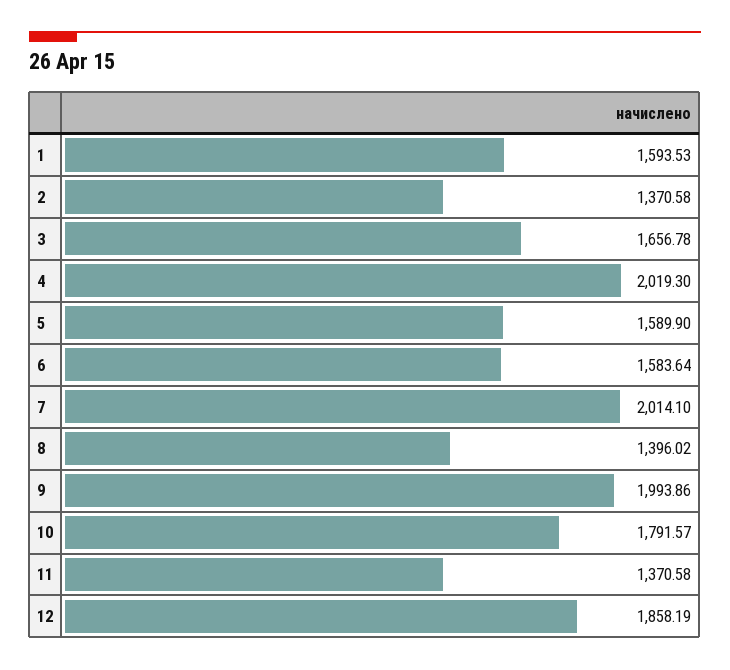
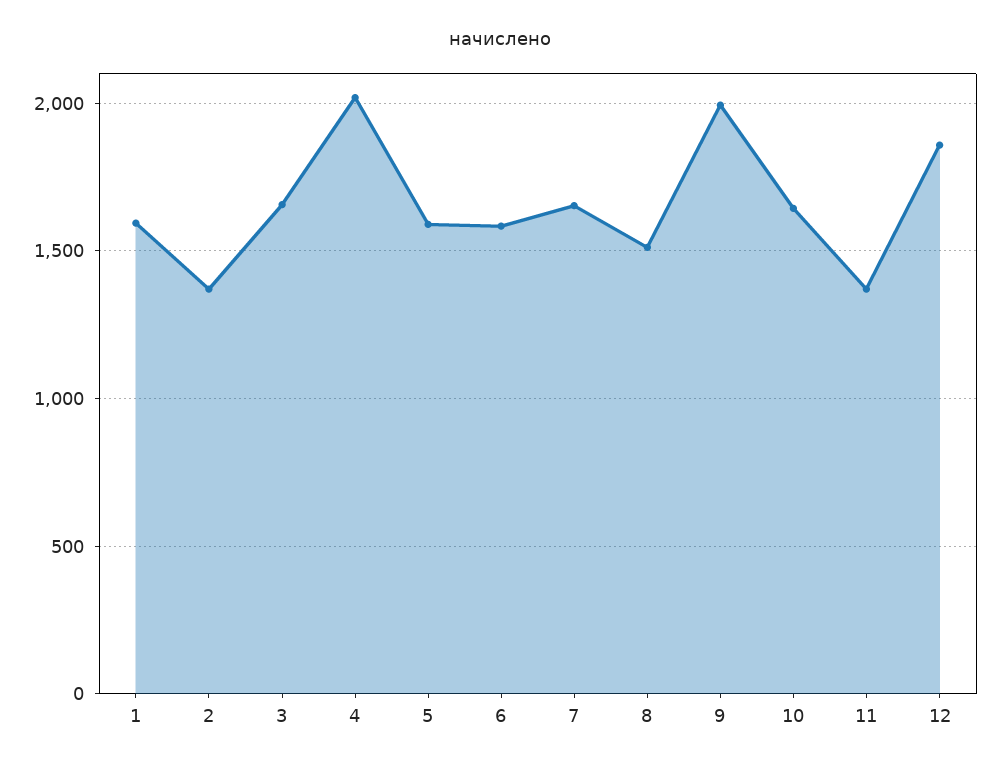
7: 2014.1 -> 1650
8: 1396.02 -> 1500
10: 1791.57 -> 1650

